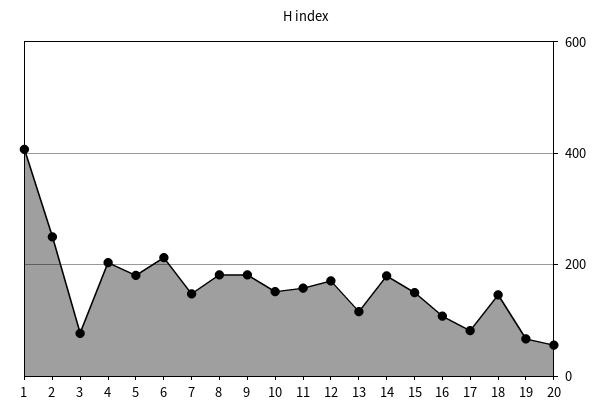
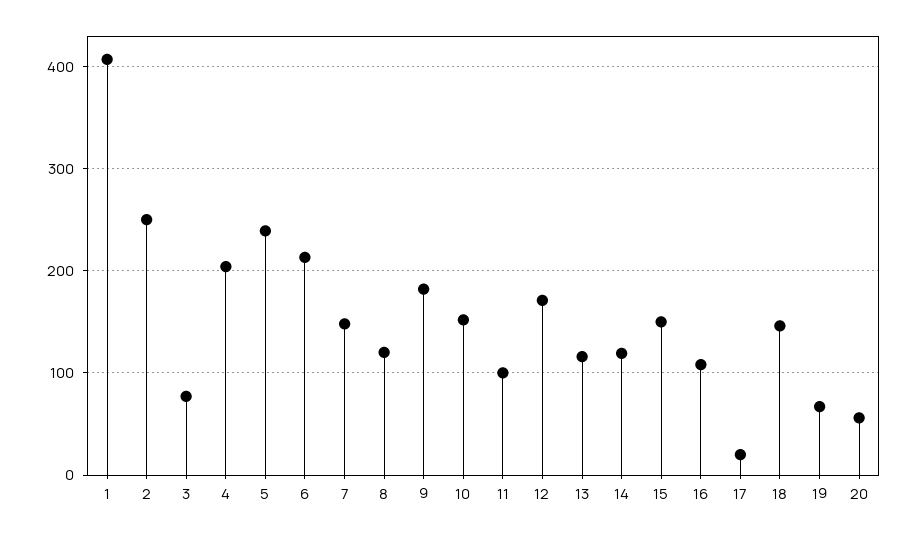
5: 180 -> 240
8: 180 -> 120
11: 160 -> 100
14: 180 -> 120
17: 80 -> 20

